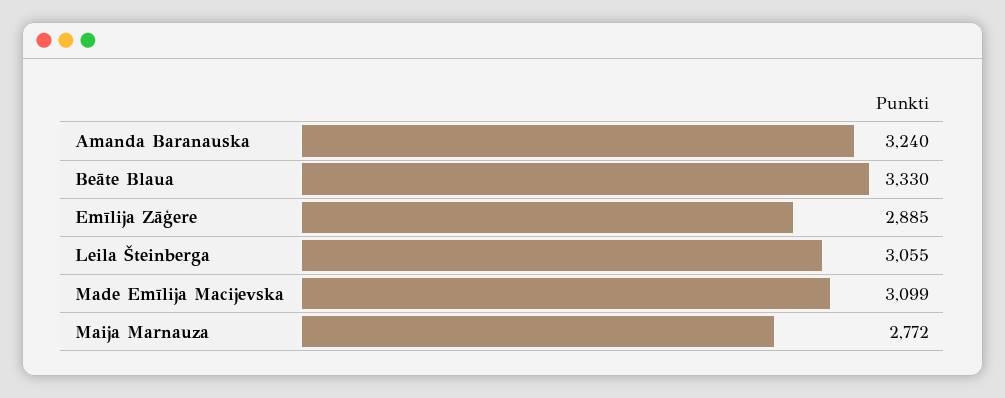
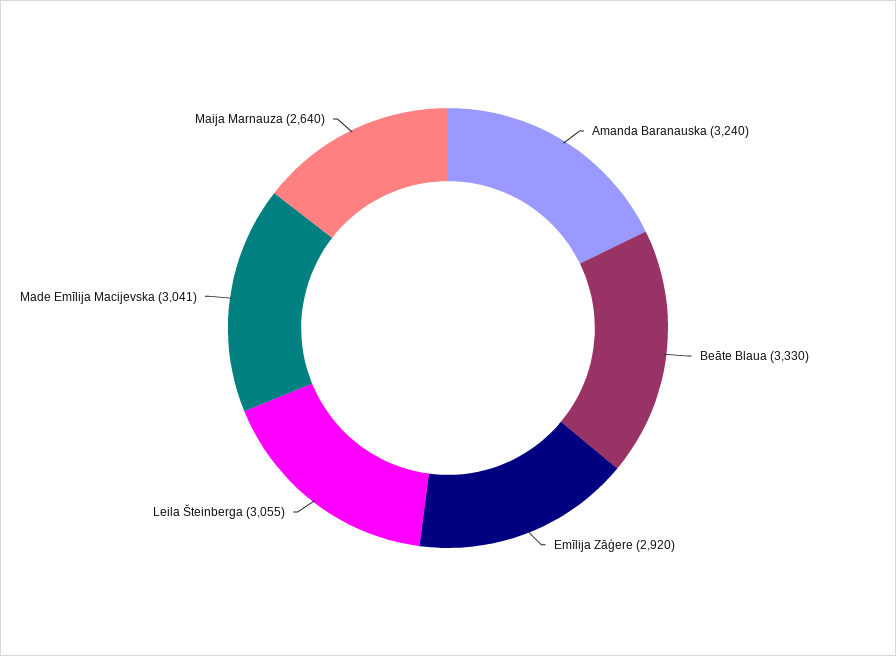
Emīlija Zāģere: 2885 -> 2920
Made Emīlija Macijevska: 3099 -> 3041
Maija Marnauza: 2772 -> 2640

